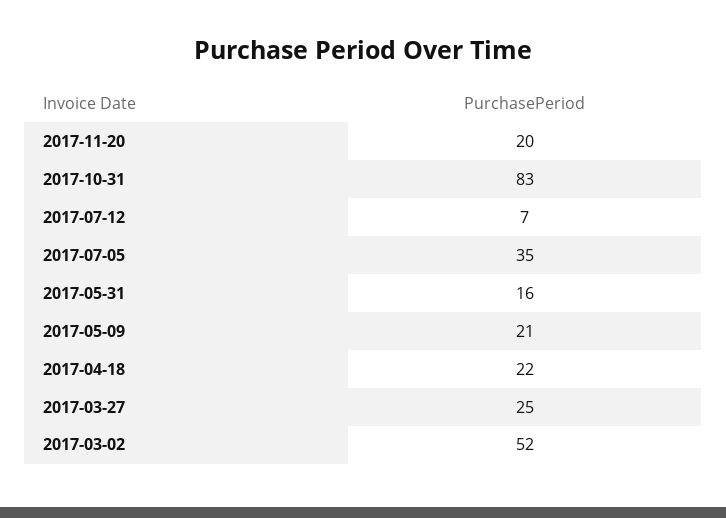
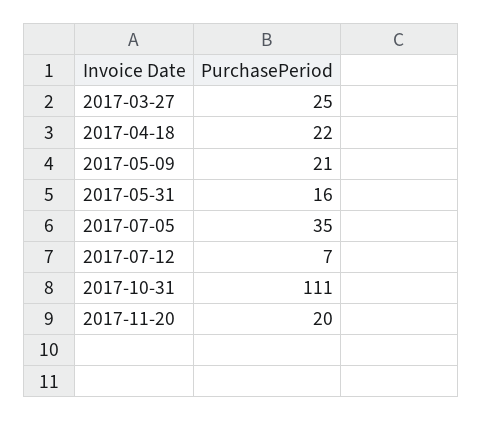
2017-10-31: 83 -> 111
2017-03-02: 52 -> none

